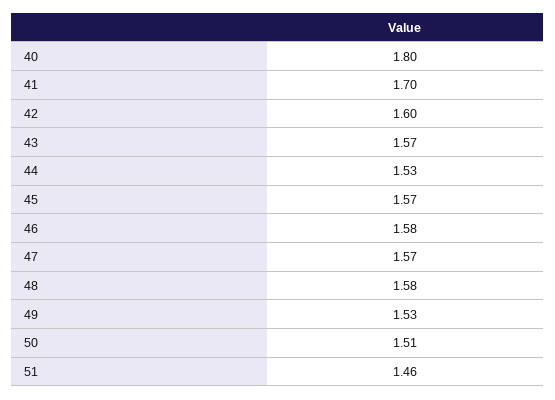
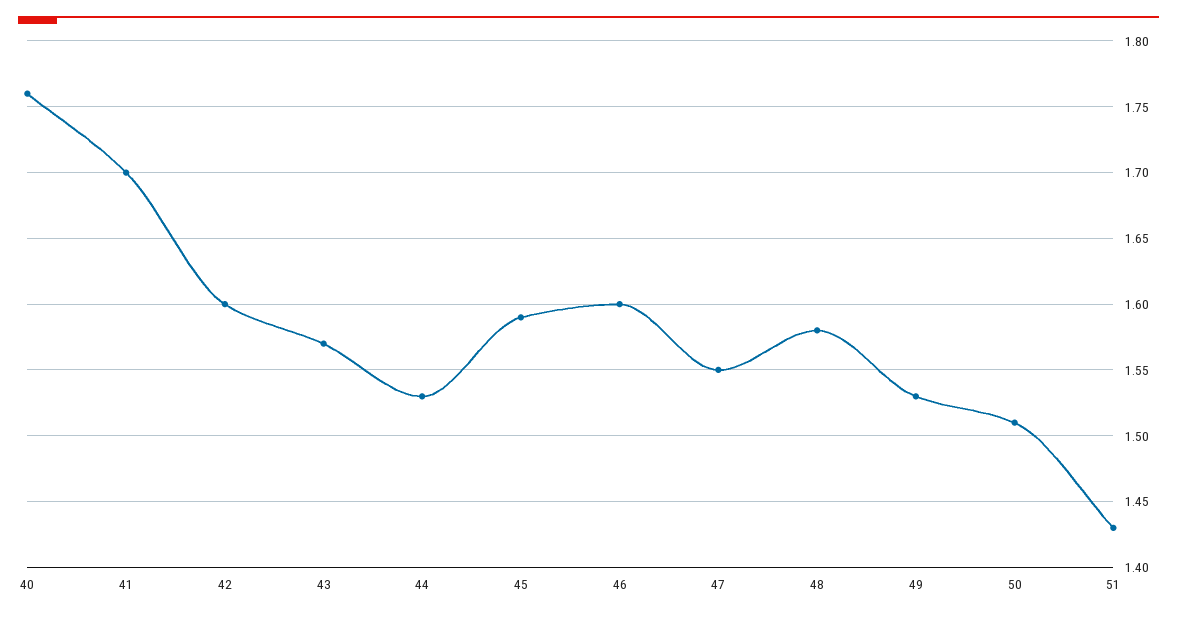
40: 1.8 -> 1.76
45: 1.57 -> 1.59
46: 1.58 -> 1.6
47: 1.57 -> 1.55
51: 1.46 -> 1.43

